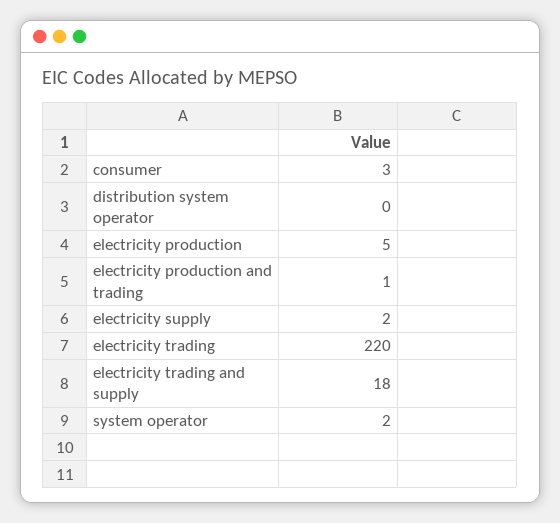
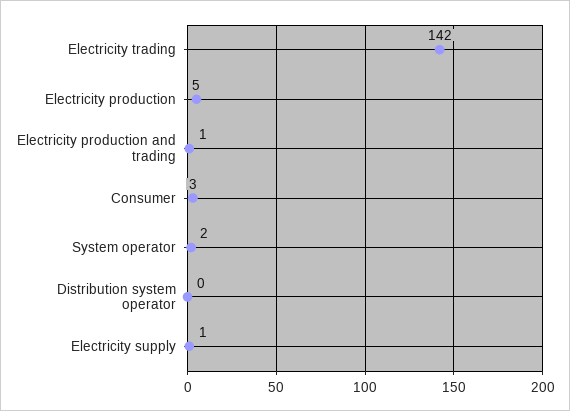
electricity supply: 2 -> 1
electricity trading: 220 -> 142
electricity trading and supply: 18 -> none

